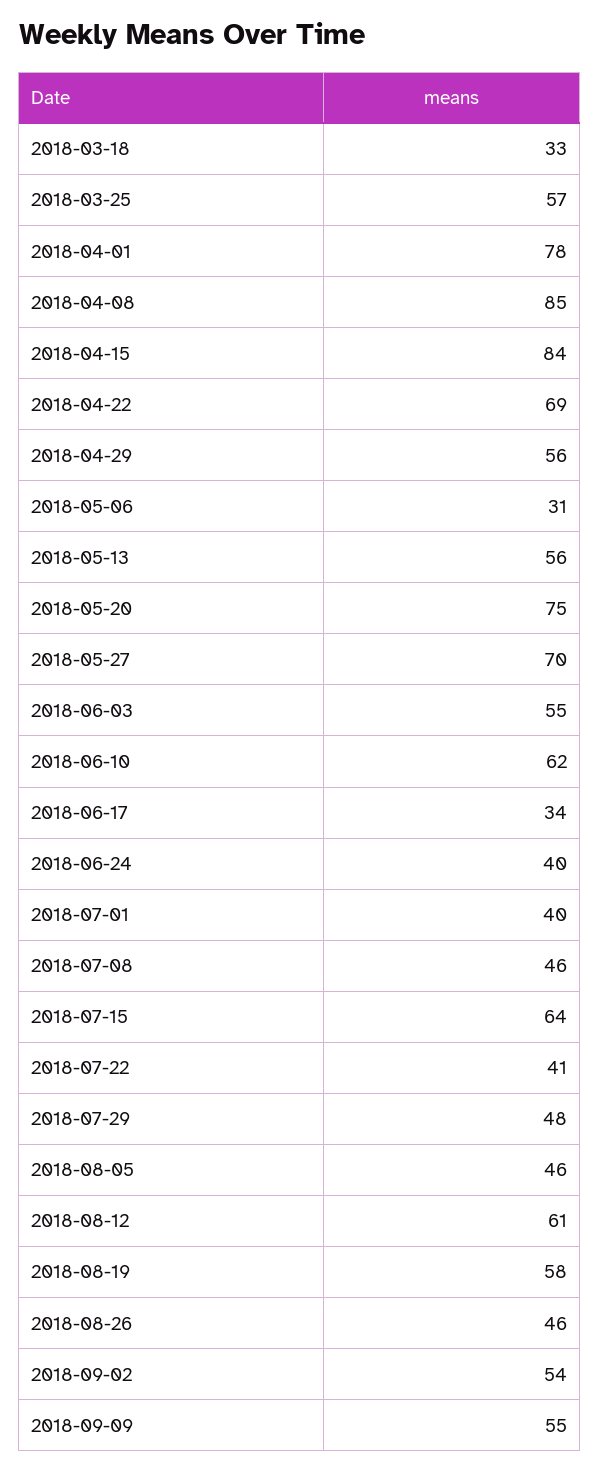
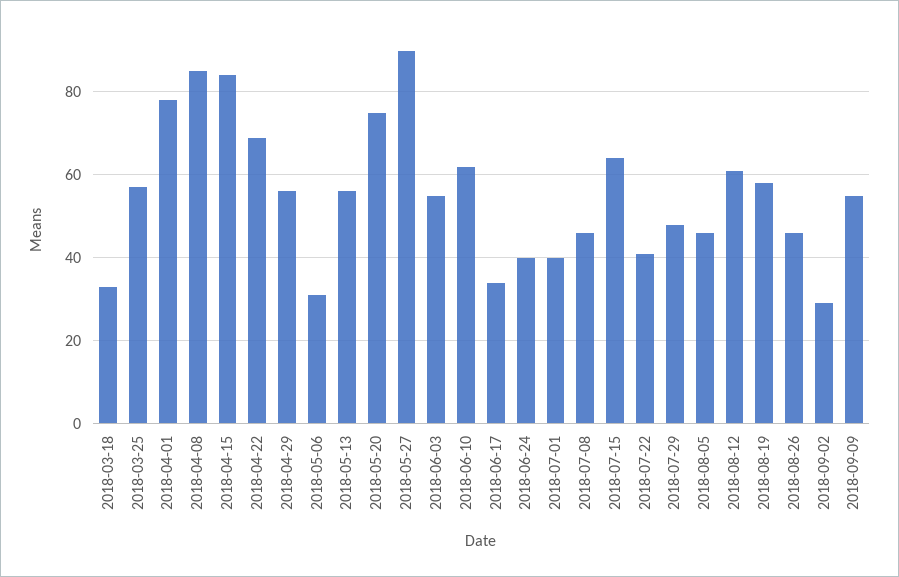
2018-05-27: 70 -> 90
2018-09-02: 54 -> 30

